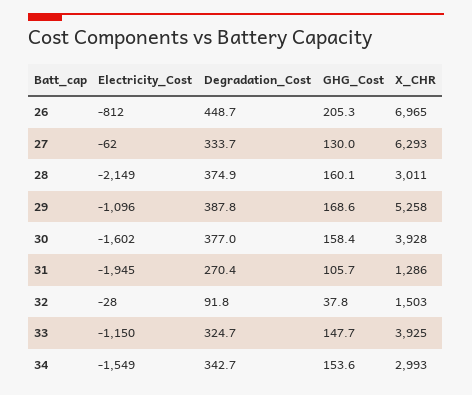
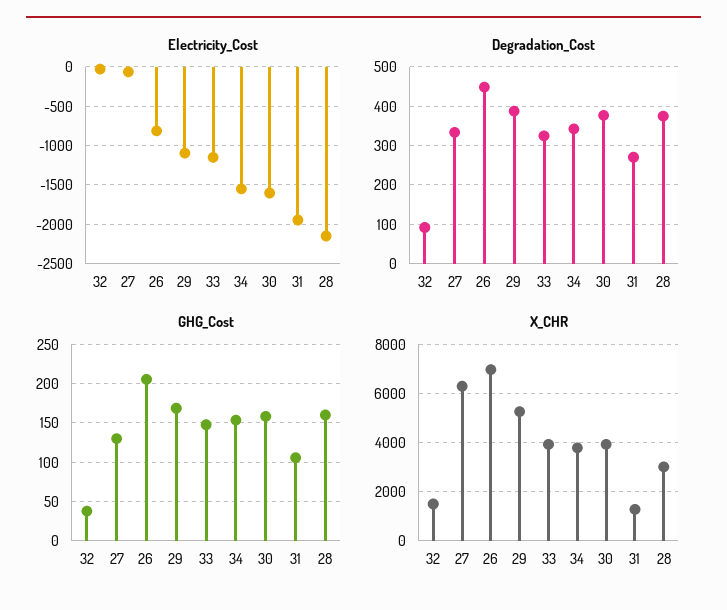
X_CHR, 34: 2993 -> 3750

